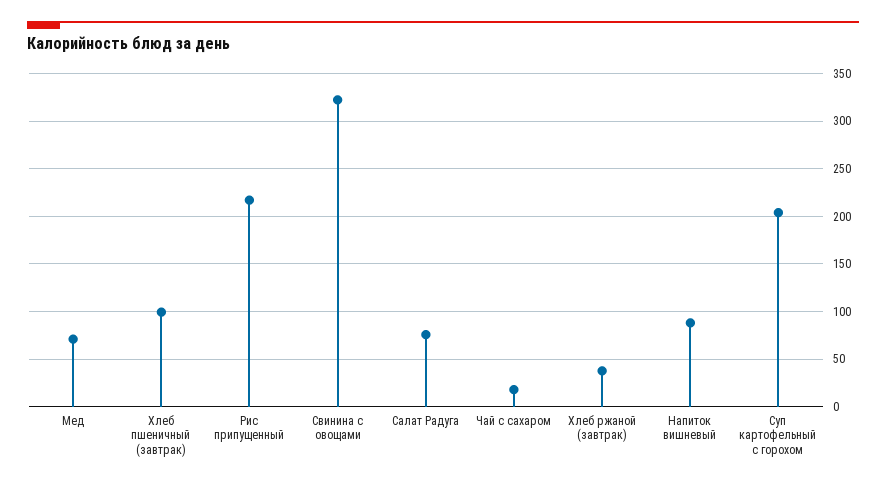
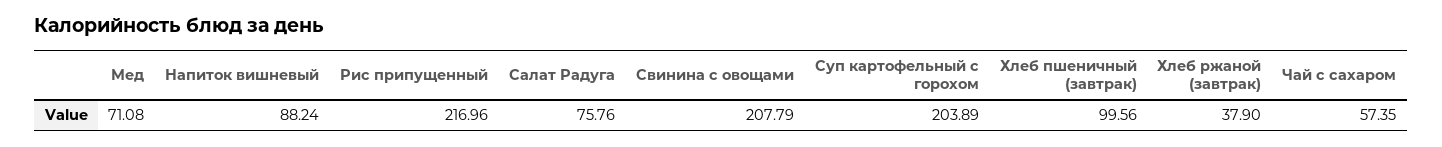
Свинина с овощами: 320 -> 207.79
Чай с сахаром: 20 -> 57.35

